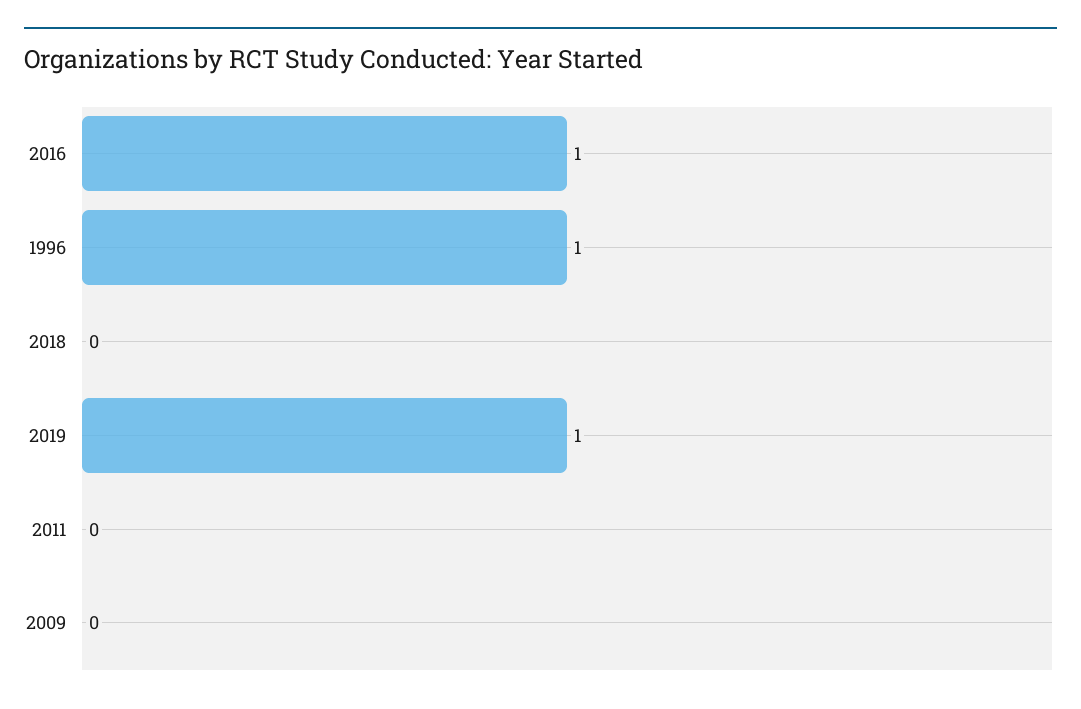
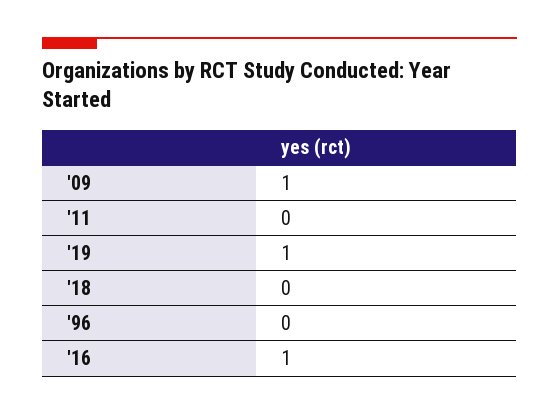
1996: 1 -> 0
2009: 0 -> 1

